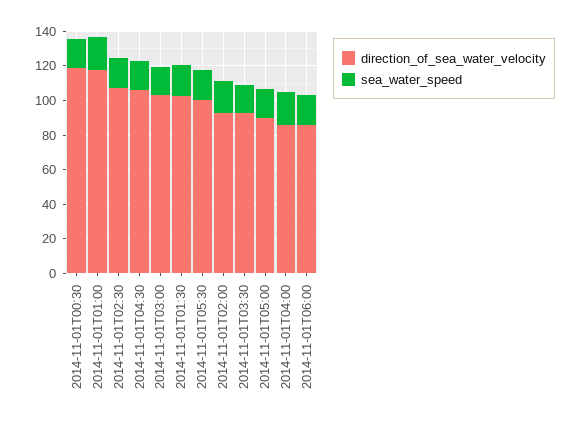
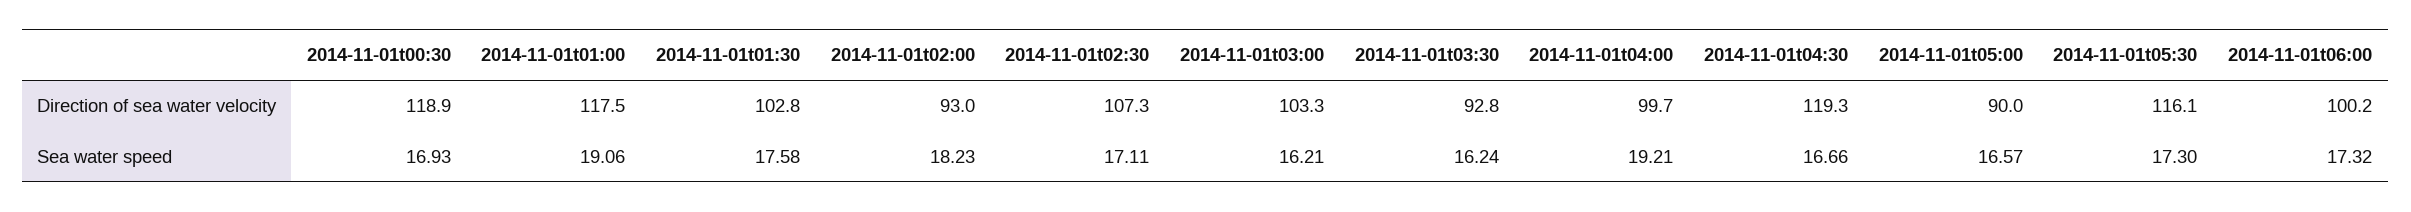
direction_of_sea_water_velocity, 2014-11-01T04:30: 105 -> 119.3
direction_of_sea_water_velocity, 2014-11-01T05:30: 100 -> 116.1
direction_of_sea_water_velocity, 2014-11-01T04:00: 85 -> 99.7
direction_of_sea_water_velocity, 2014-11-01T06:00: 85 -> 100.2

